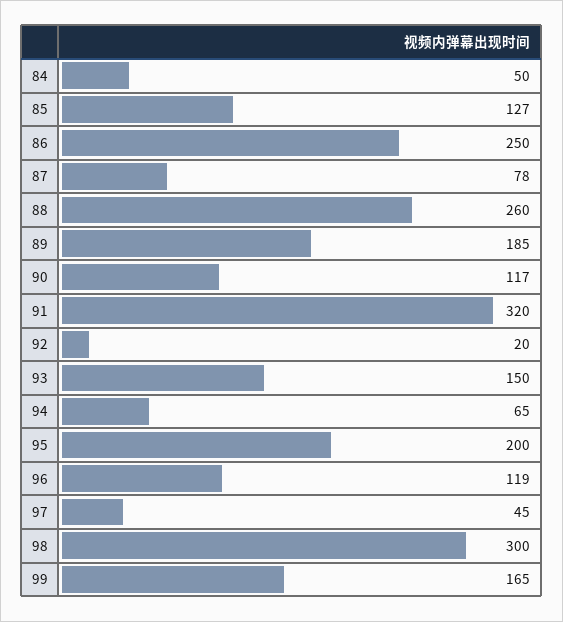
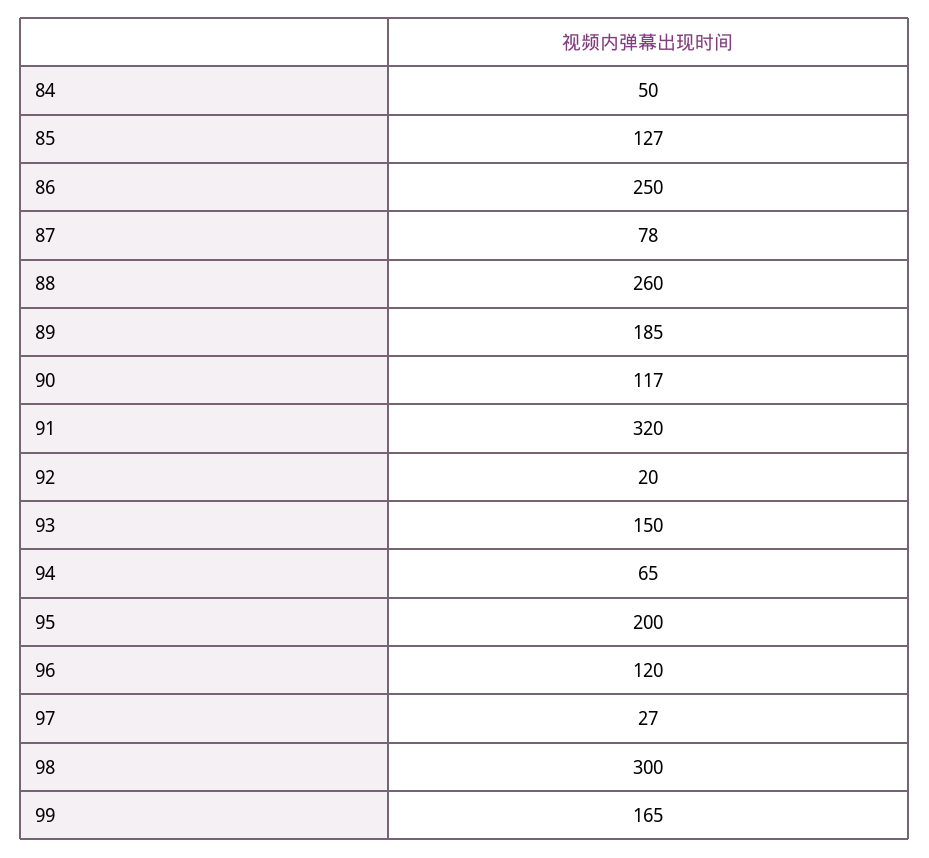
96: 119 -> 120
97: 45 -> 27

